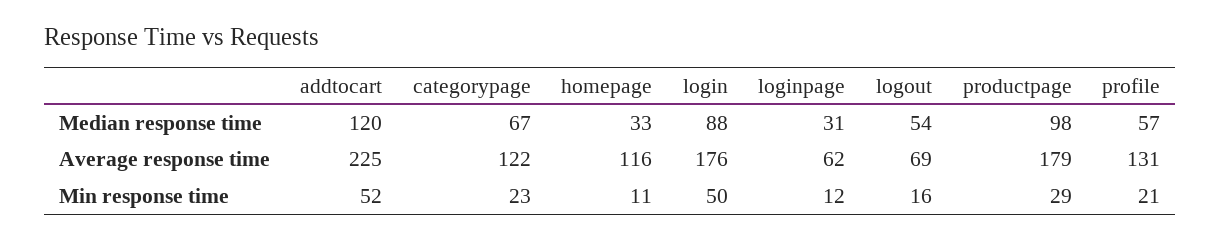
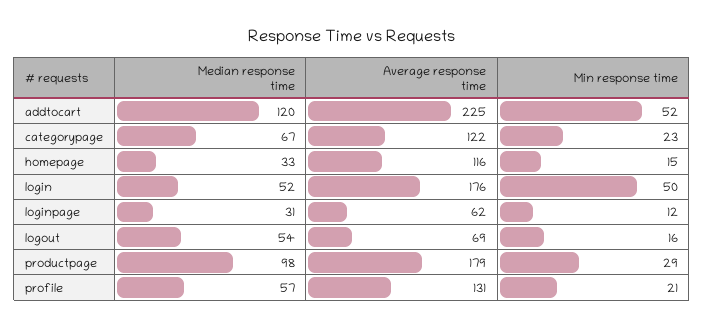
login, Median response time: 88 -> 52
homepage, Min response time: 11 -> 15

